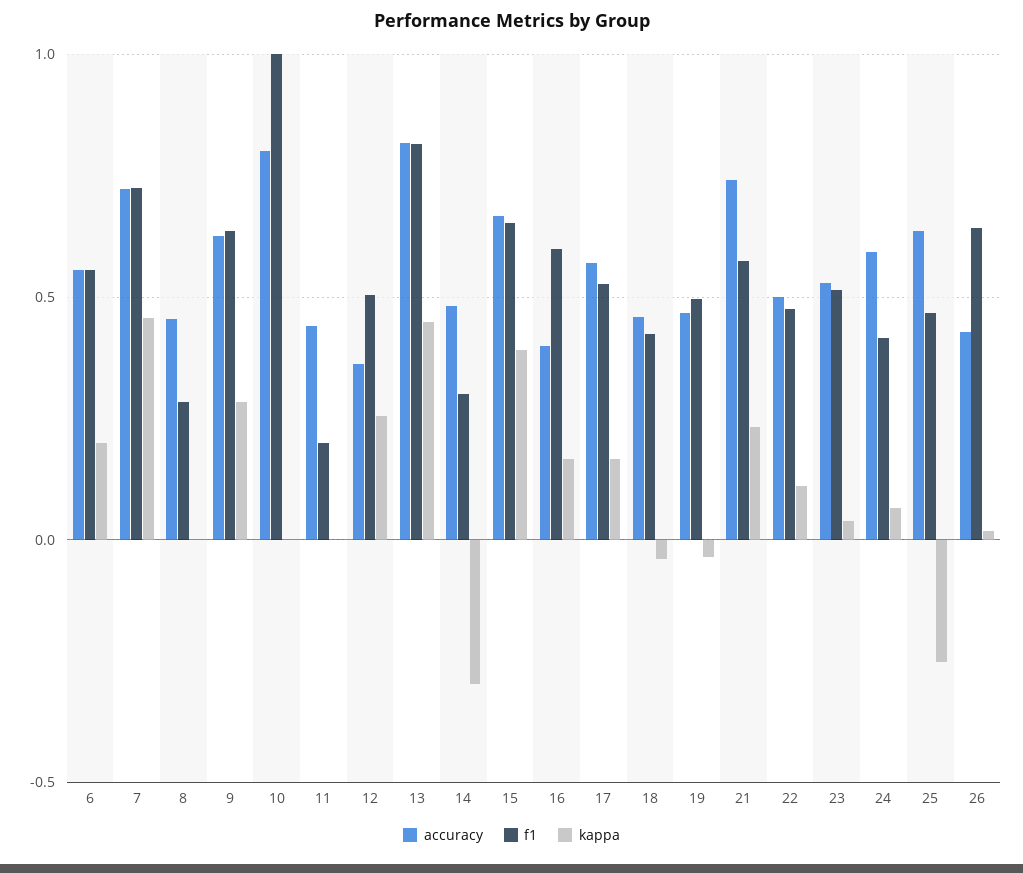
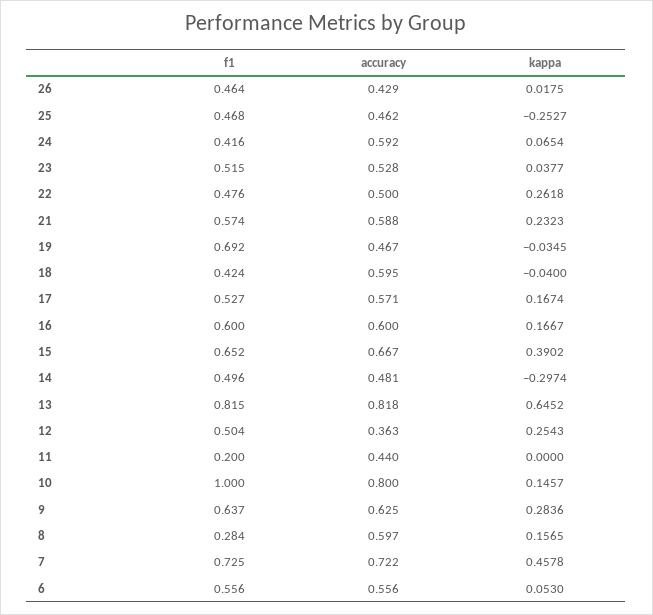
kappa, 6: 0.2 -> 0.053
accuracy, 8: 0.45 -> 0.597
kappa, 8: 0 -> 0.1565
kappa, 10: 0 -> 0.1457
kappa, 13: 0.45 -> 0.6452
f1, 14: 0.3 -> 0.496
accuracy, 16: 0.4 -> 0.6
accuracy, 18: 0.45 -> 0.595
f1, 19: 0.5 -> 0.692
accuracy, 21: 0.75 -> 0.588
kappa, 22: 0.1 -> 0.2618
accuracy, 25: 0.65 -> 0.462
f1, 26: 0.65 -> 0.464

